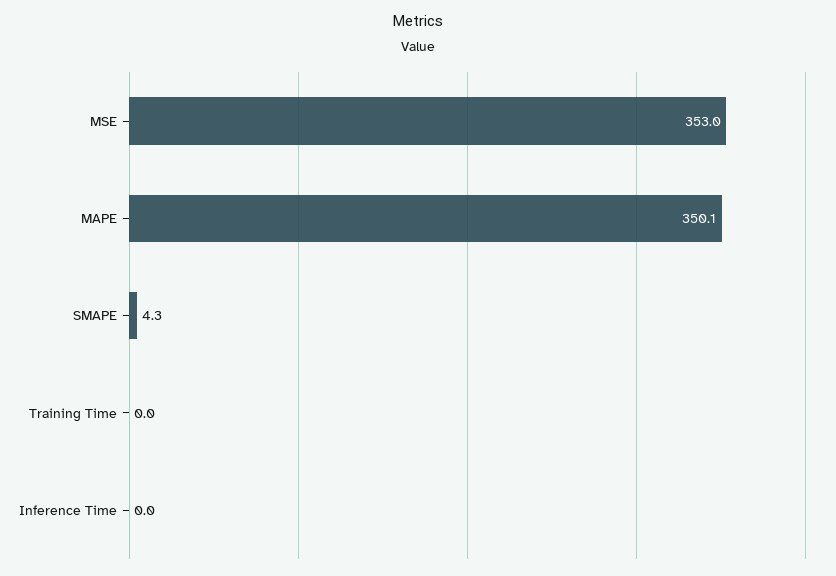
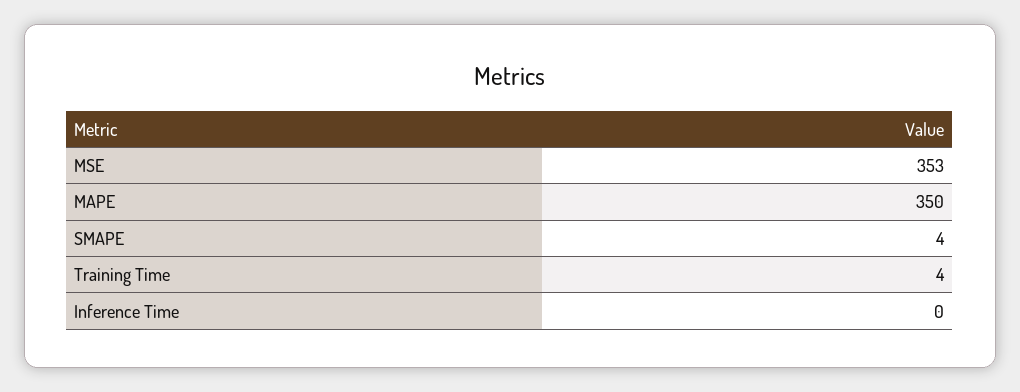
Training Time: 0 -> 4

